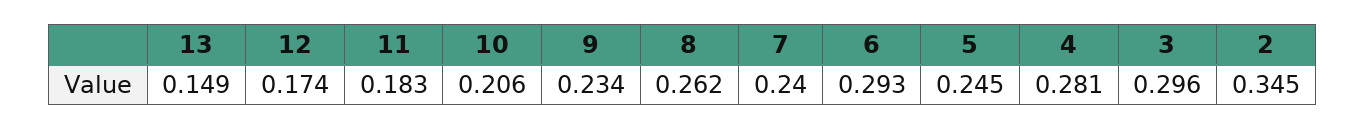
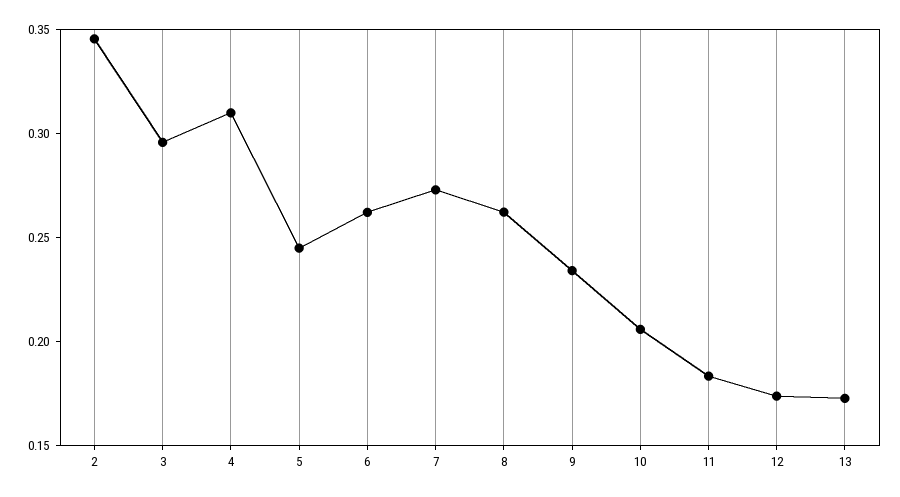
13: 0.149 -> 0.17
7: 0.24 -> 0.27
6: 0.293 -> 0.26
4: 0.281 -> 0.31

